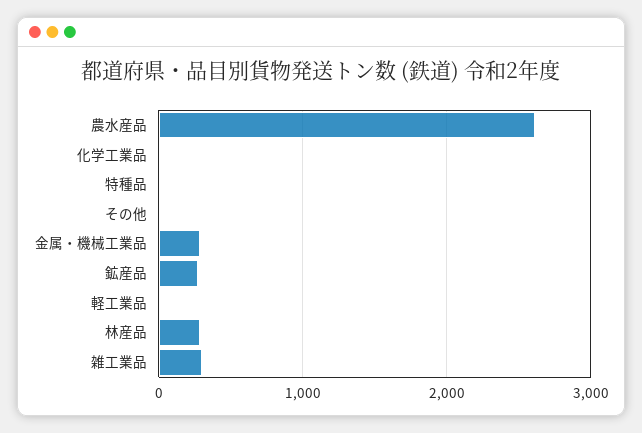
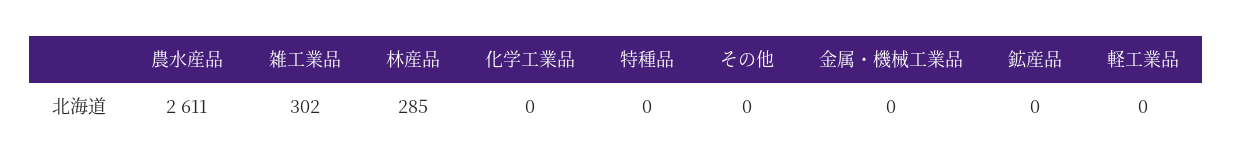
金属・機械工業品: 300 -> 0
鉱産品: 300 -> 0

